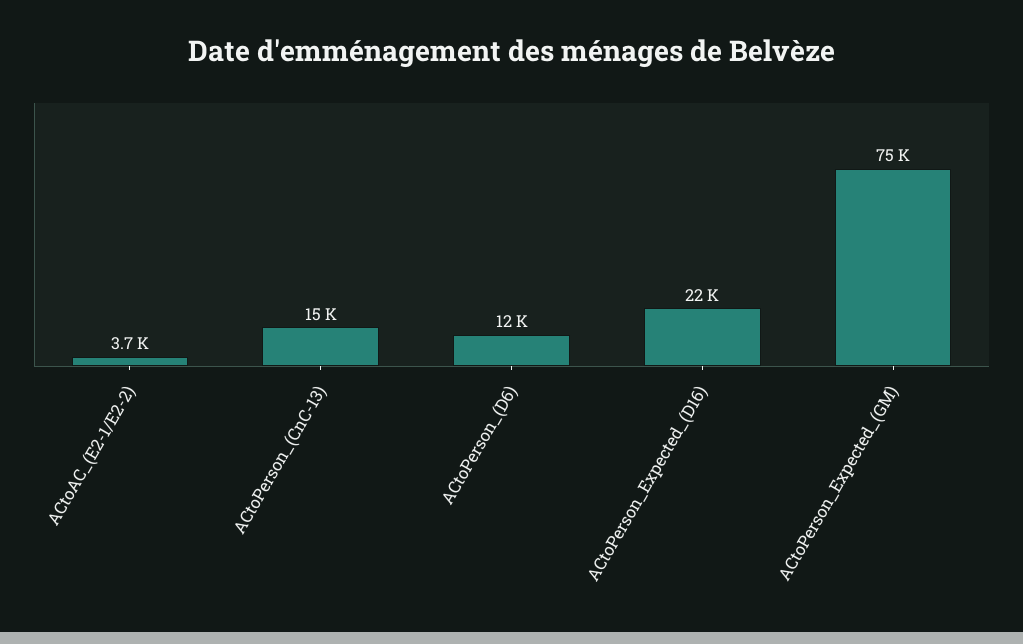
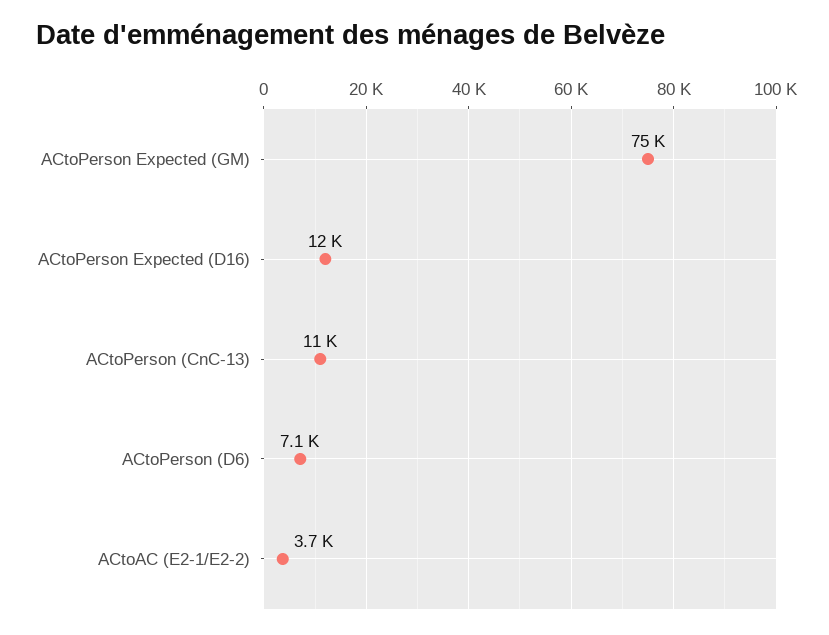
ACtoPerson_(CnC-13): 15000 -> 11000
ACtoPerson_(D6): 12000 -> 7100
ACtoPerson_Expected_(D16): 22000 -> 12000

